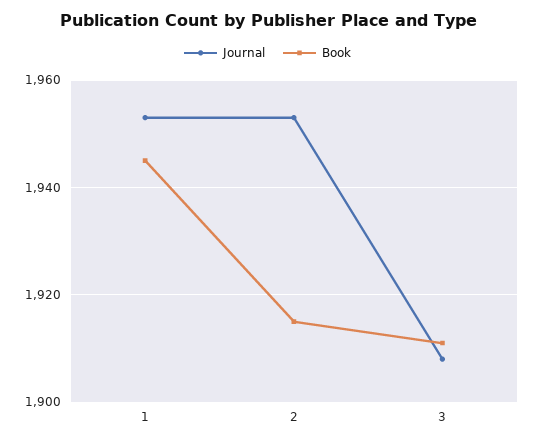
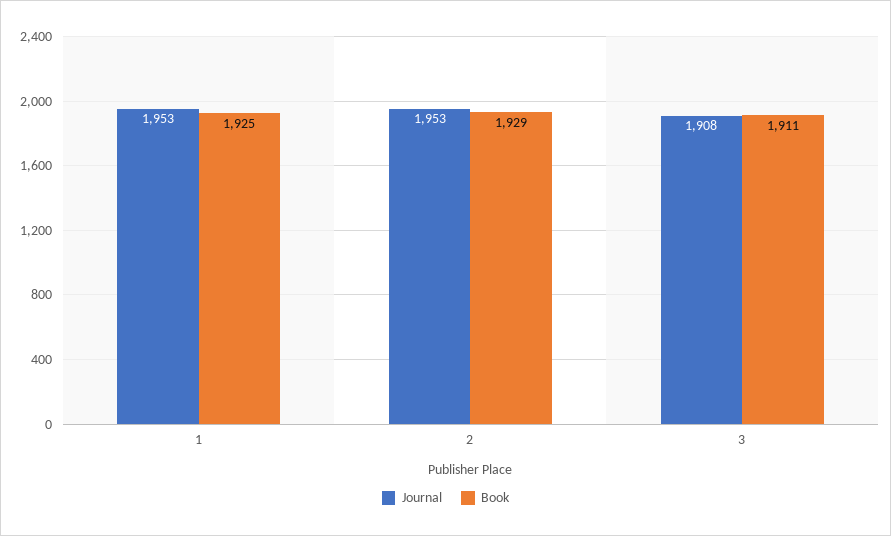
Book, 1: 1945 -> 1925
Book, 2: 1915 -> 1929

